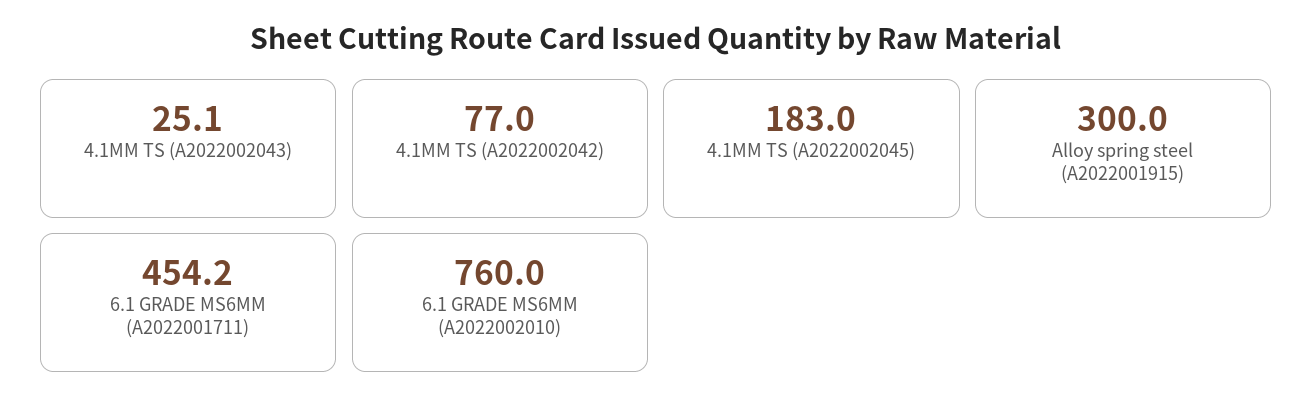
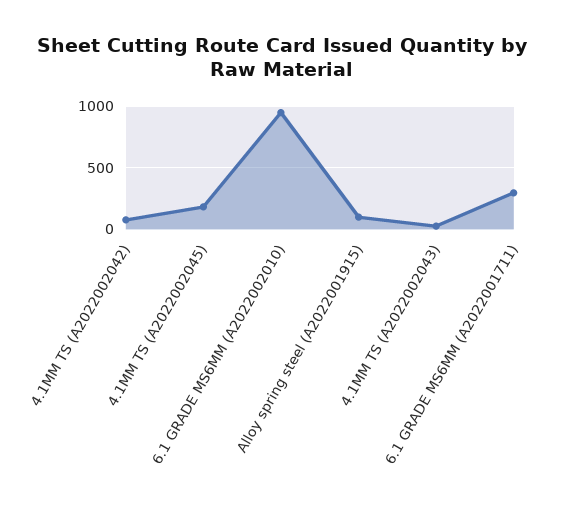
Alloy spring steel (A2022001915): 300 -> 100
6.1 GRADE MS6MM (A2022001711): 454.2 -> 300
6.1 GRADE MS6MM (A2022002010): 760 -> 950

